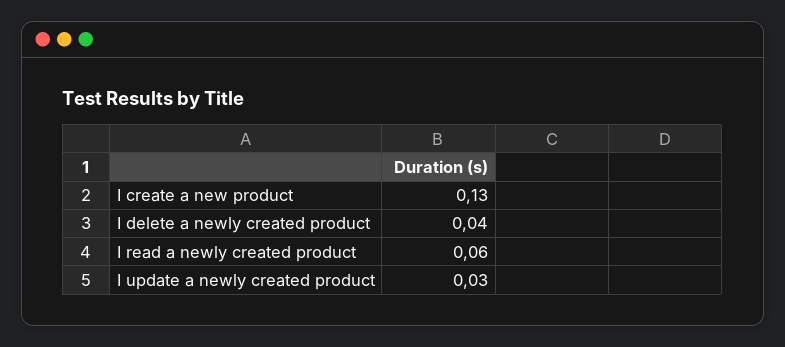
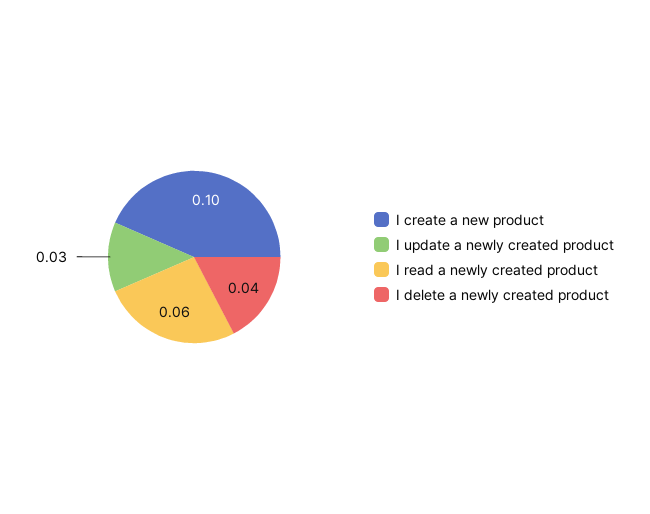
I create a new product: 0.13 -> 0.1

